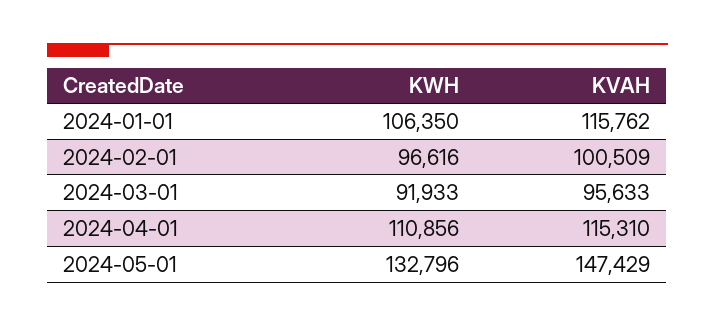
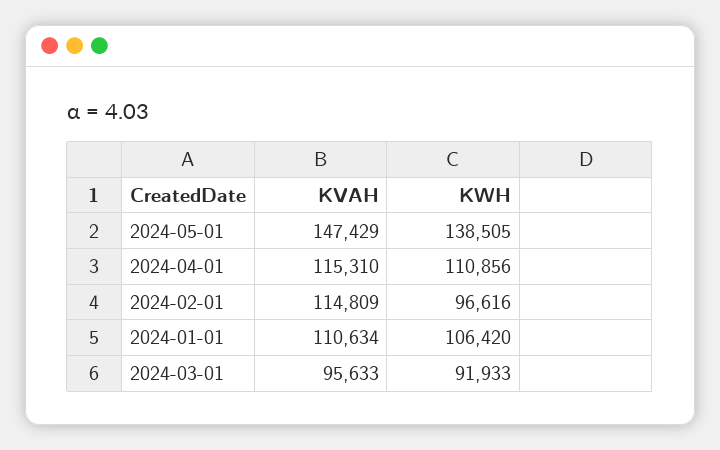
KWH, 2024-01-01: 106350 -> 106420
KVAH, 2024-01-01: 115762 -> 110634
KVAH, 2024-02-01: 100509 -> 114809
KWH, 2024-05-01: 132796 -> 138505

